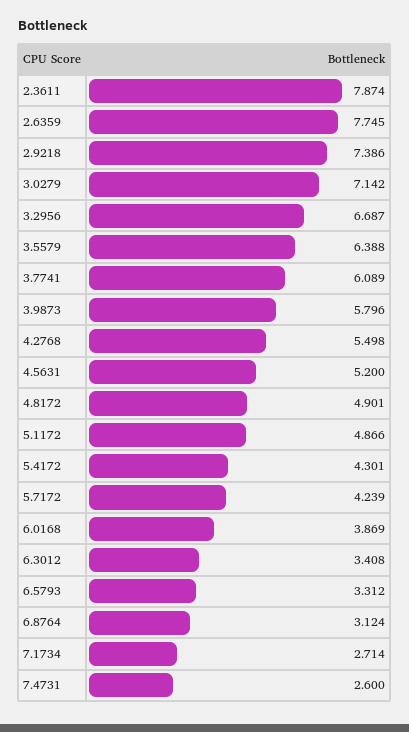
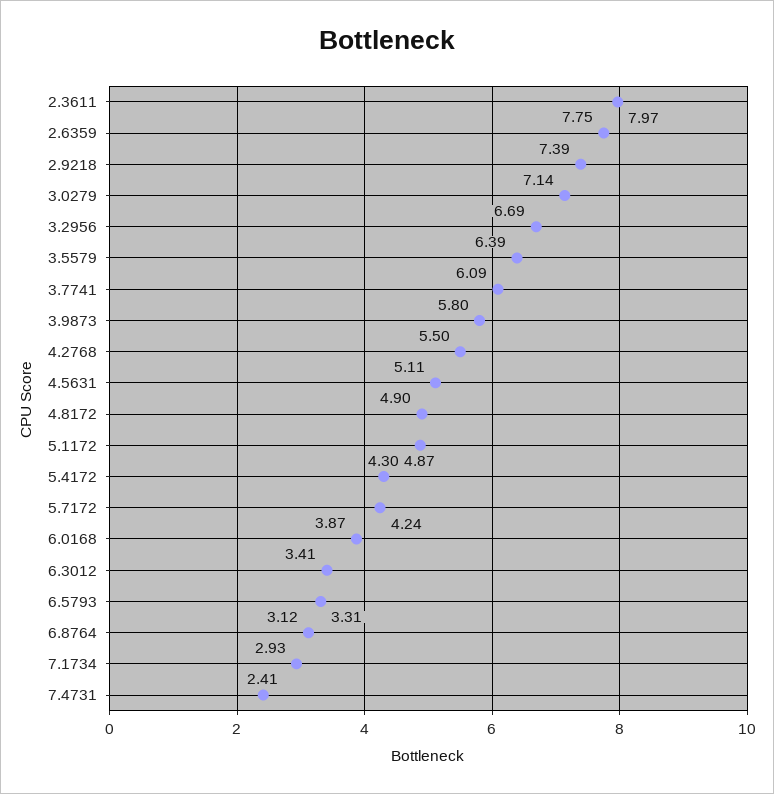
2.3611: 7.874 -> 7.97
4.5631: 5.2 -> 5.11
7.1734: 2.714 -> 2.93
7.4731: 2.6 -> 2.41

